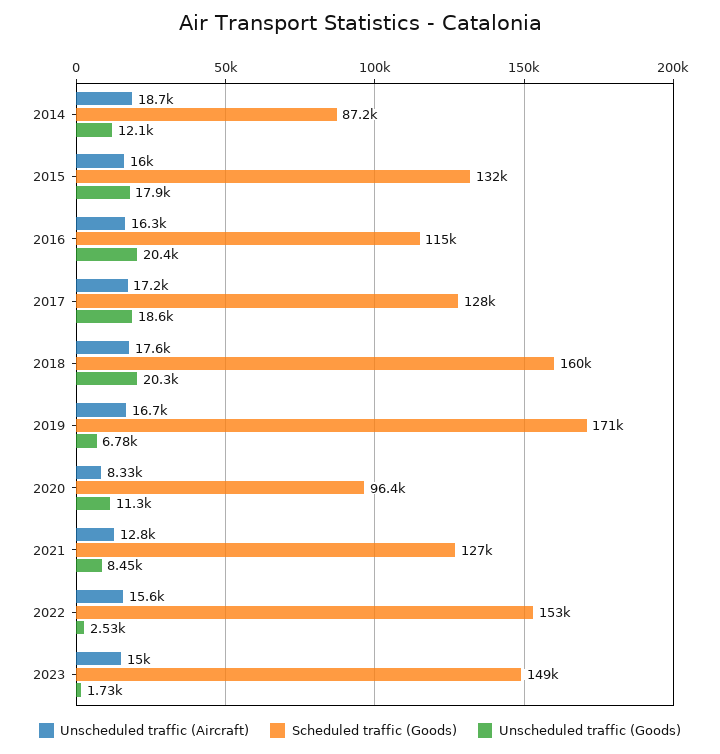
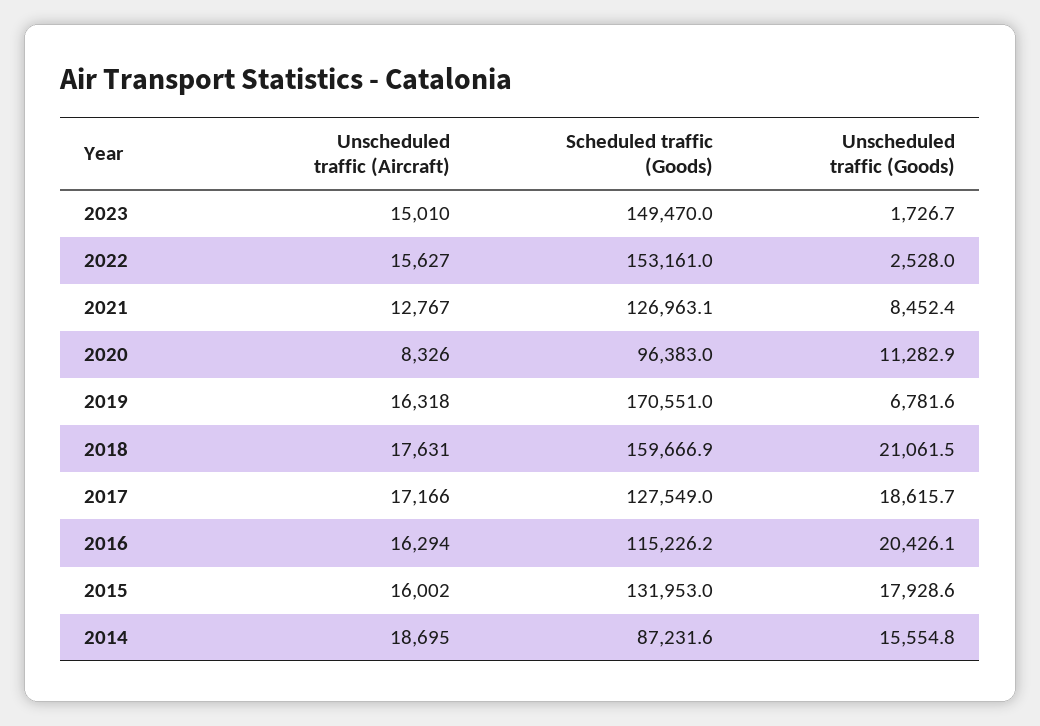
Unscheduled traffic (Goods), 2014: 12100 -> 15554.8
Unscheduled traffic (Goods), 2018: 20300 -> 21061.5
Unscheduled traffic (Aircraft), 2019: 16700 -> 16318

